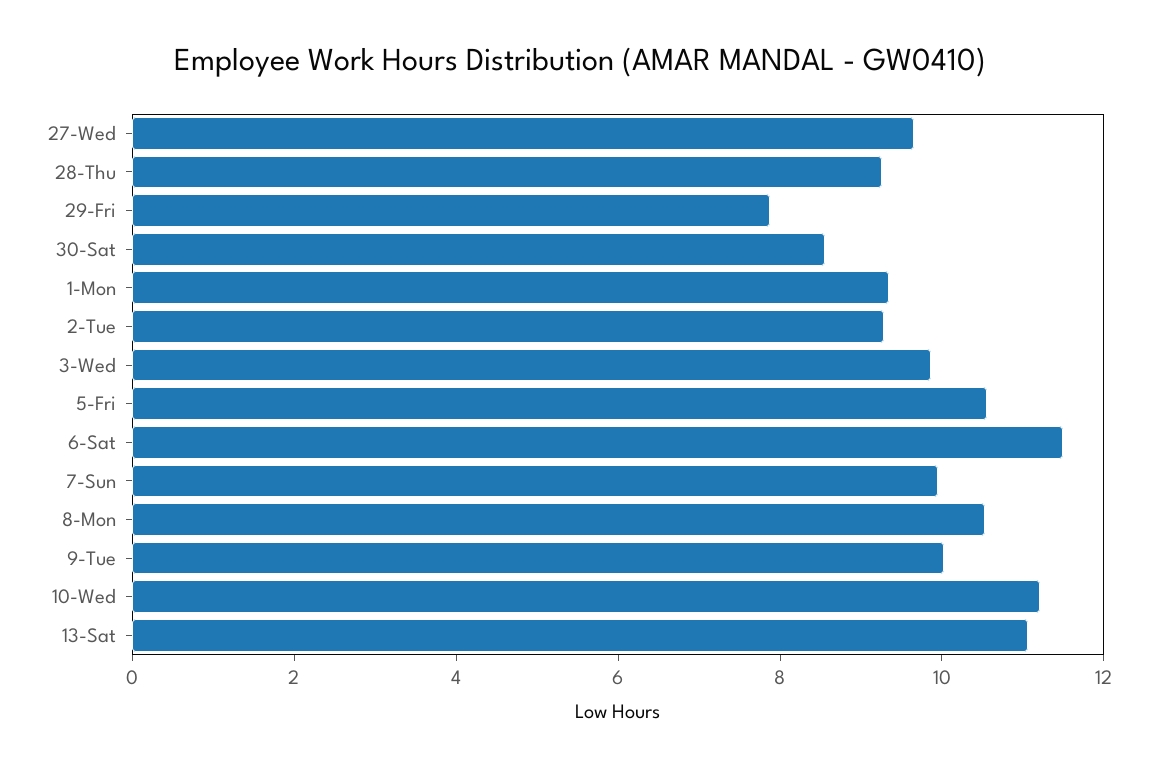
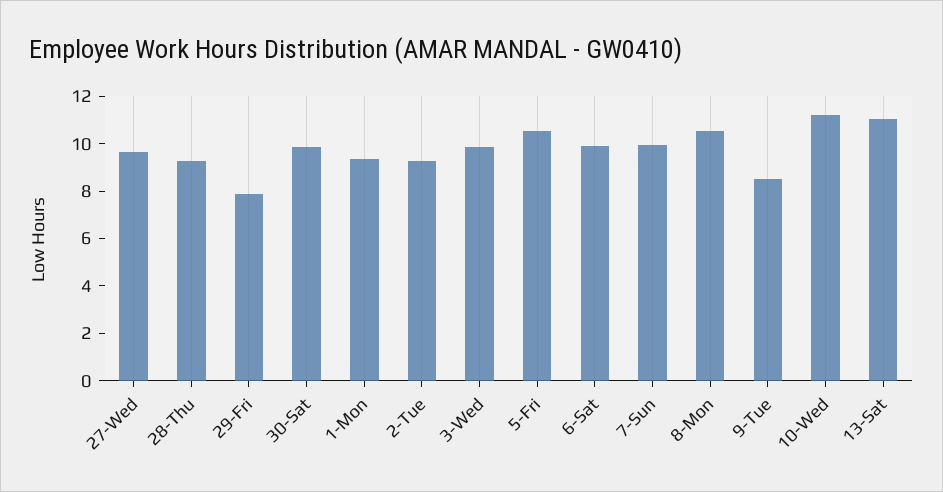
30-Sat: 8.5 -> 10
6-Sat: 11.5 -> 10
9-Tue: 10 -> 8.5

